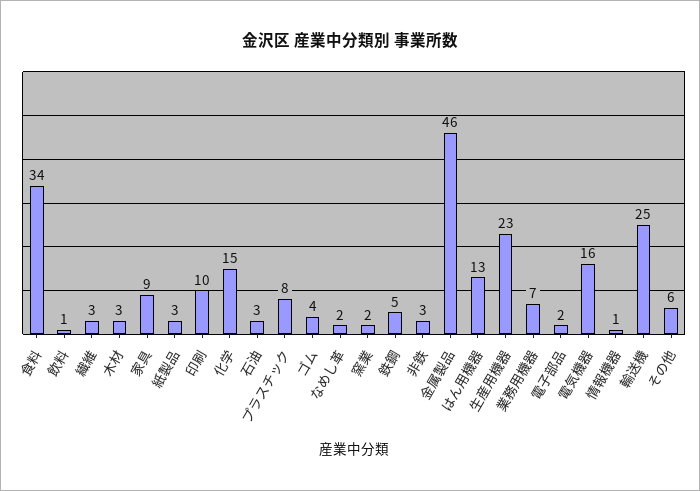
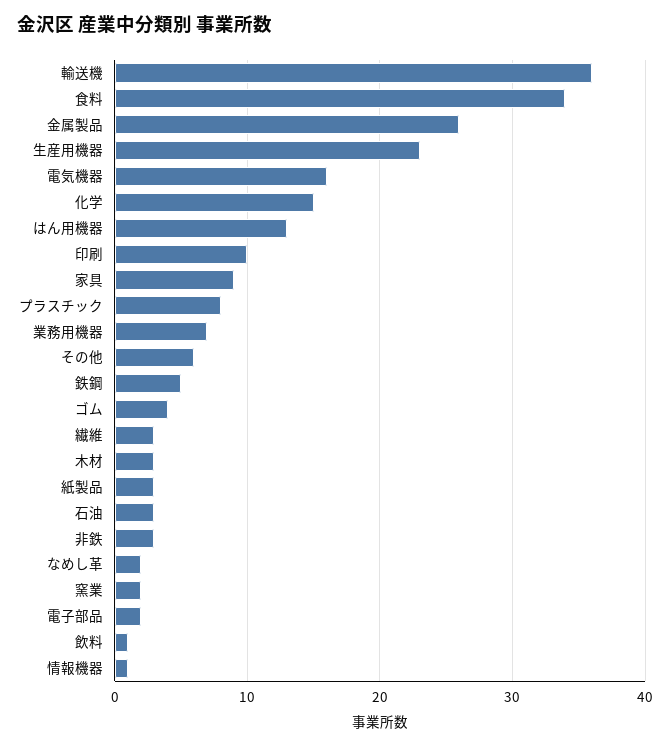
金属製品: 46 -> 26
輸送機: 25 -> 36

